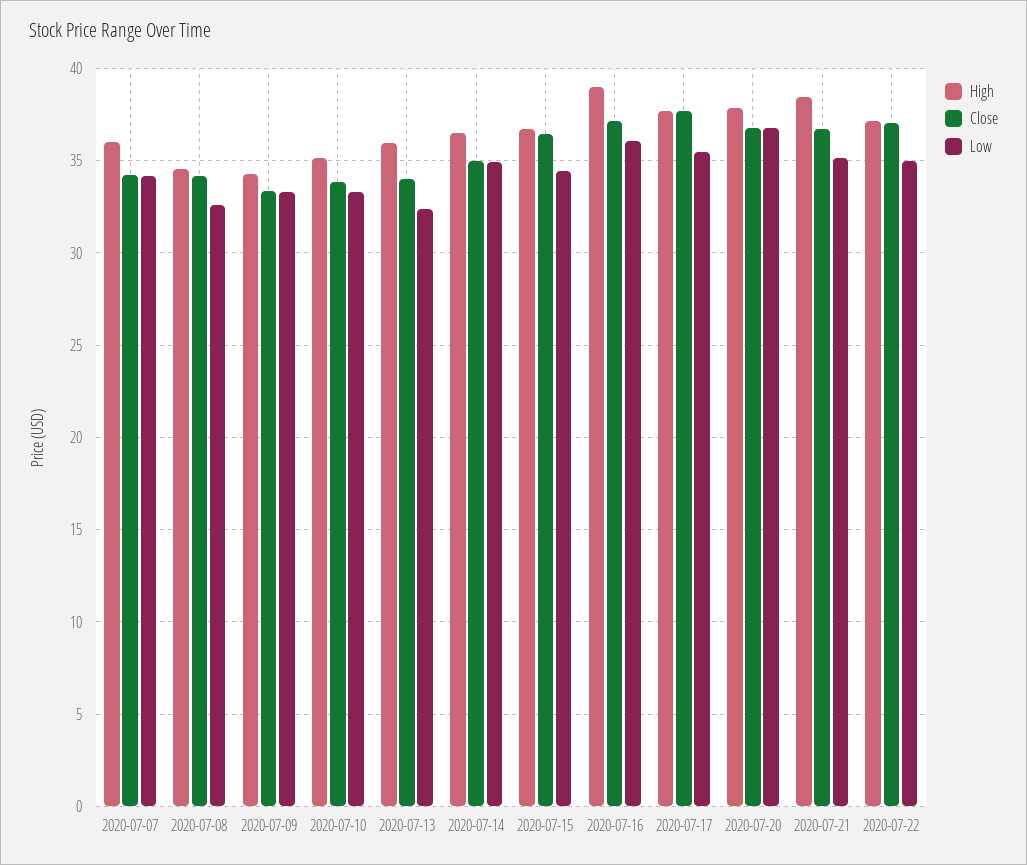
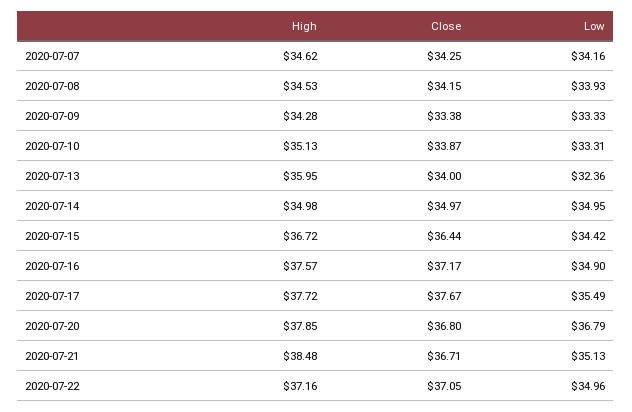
High, 2020-07-07: 36 -> 34.62
Low, 2020-07-08: 32.5 -> 33.93
High, 2020-07-14: 36.5 -> 34.98
High, 2020-07-16: 39 -> 37.57
Low, 2020-07-16: 36 -> 34.9

